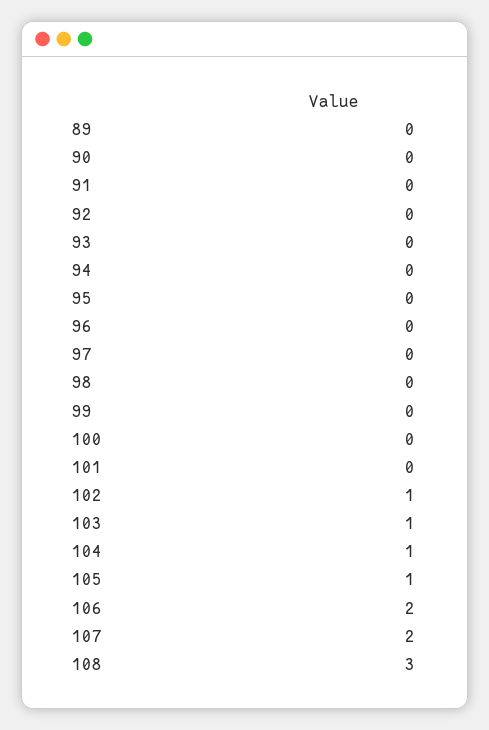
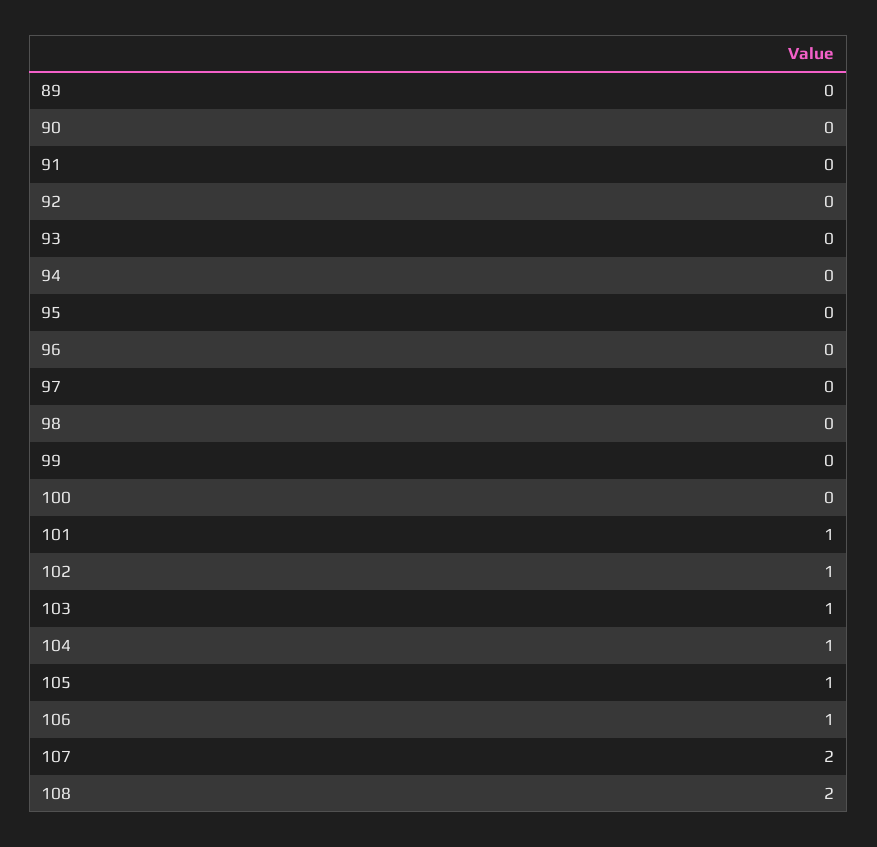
101: 0 -> 1
106: 2 -> 1
108: 3 -> 2

